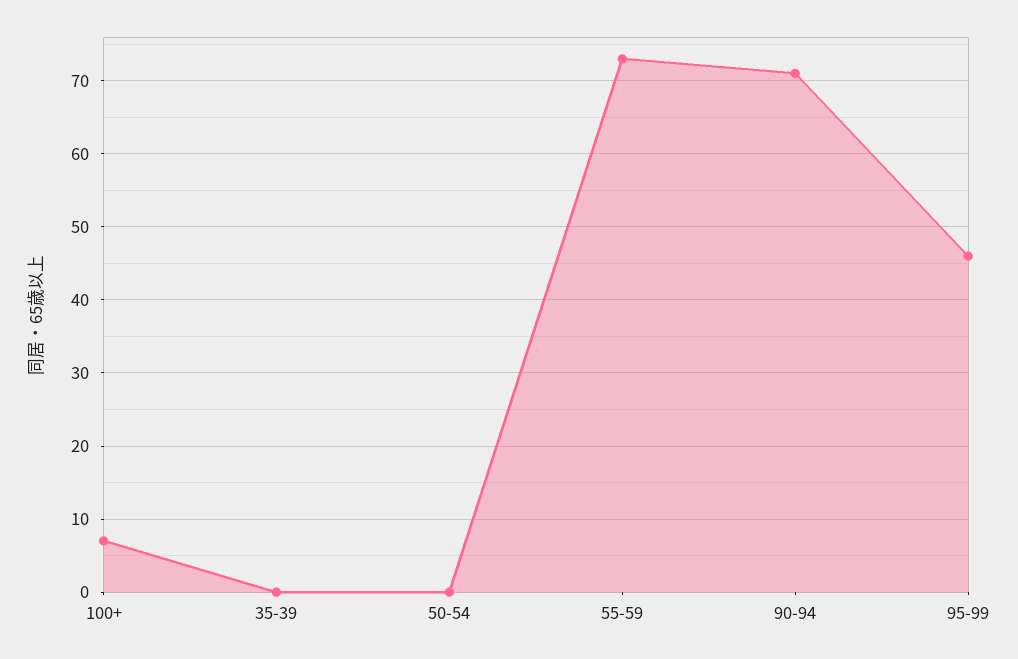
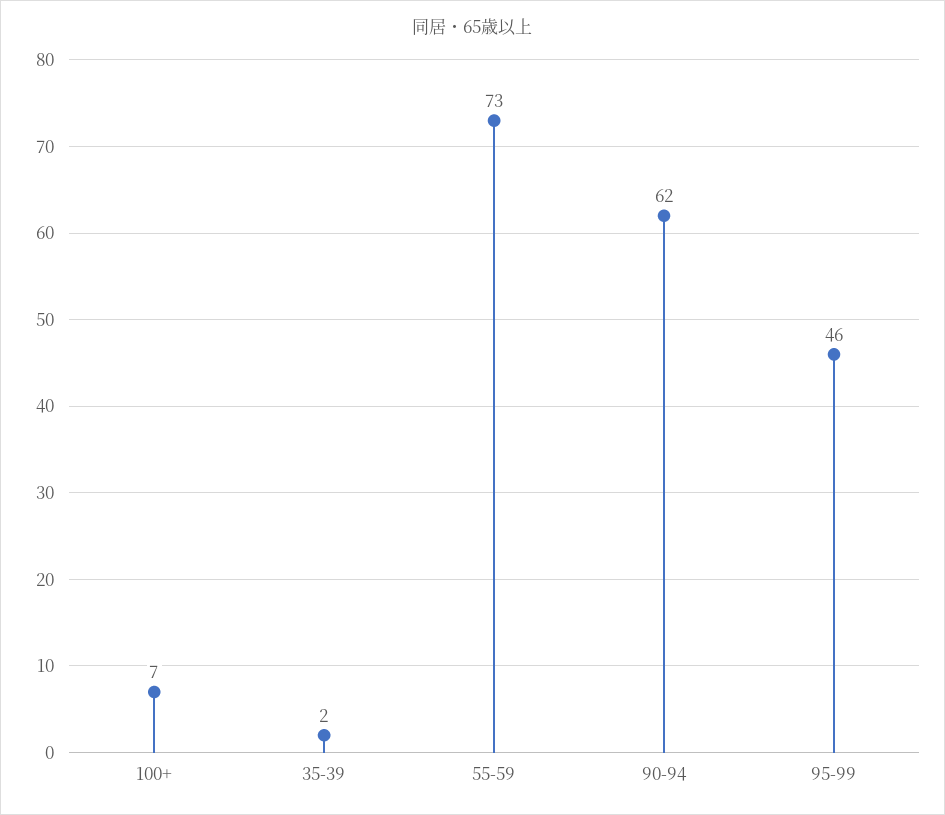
35-39: 0 -> 2
50-54: 0 -> none
90-94: 71 -> 62

